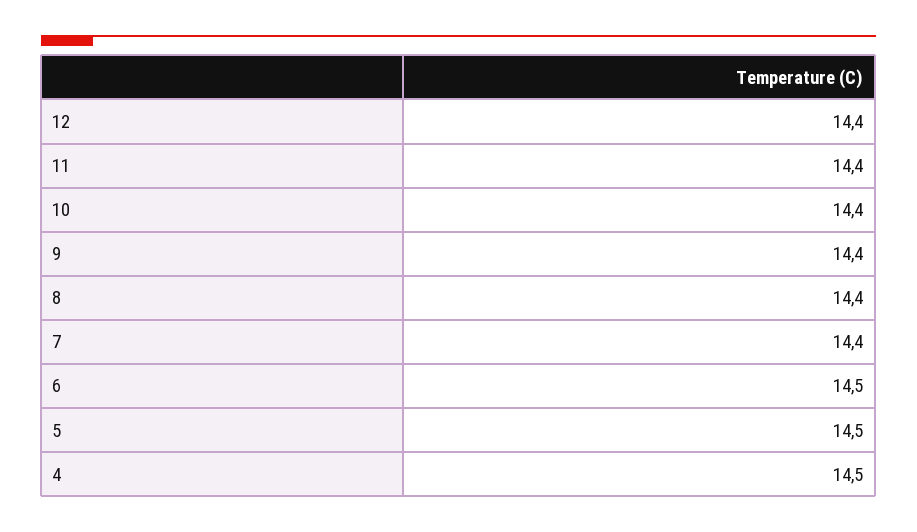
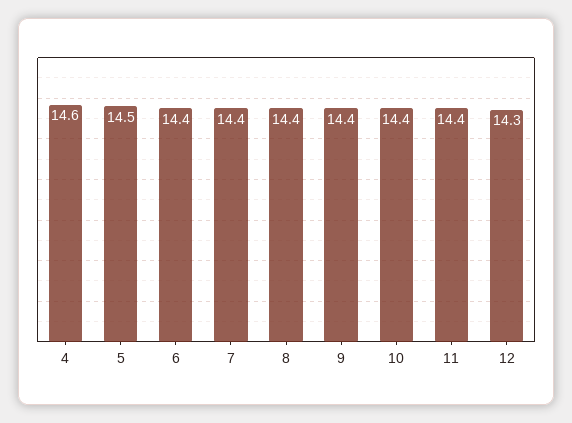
12: 14.4 -> 14.3
6: 14.5 -> 14.4
4: 14.5 -> 14.6

